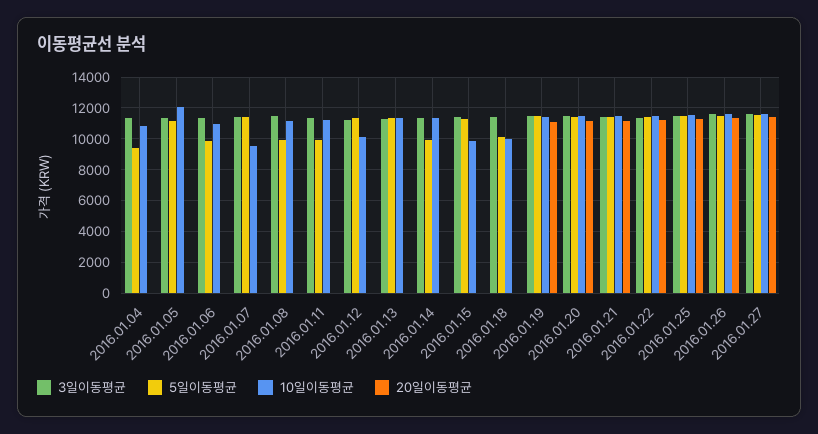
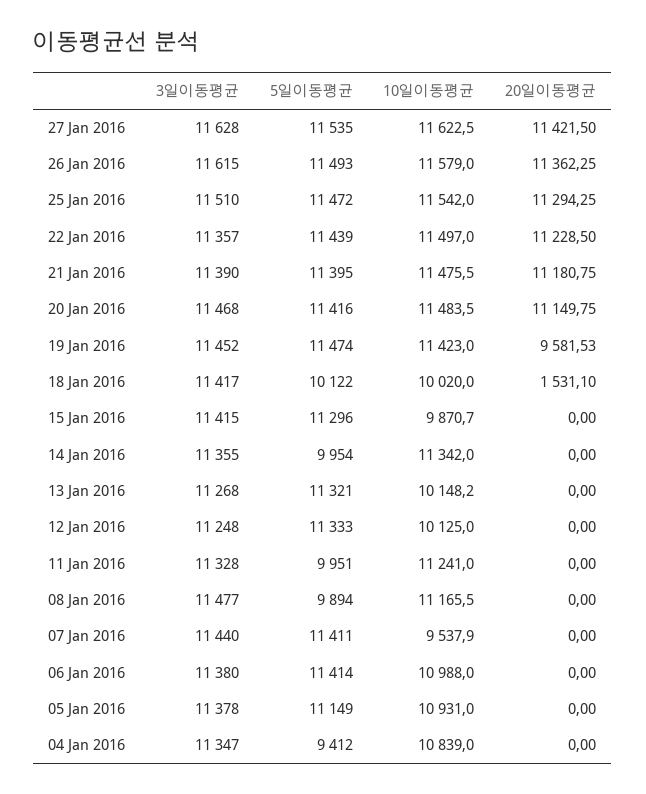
10일이동평균, 2016.01.05: 12000 -> 10931
5일이동평균, 2016.01.06: 10000 -> 11414
10일이동평균, 2016.01.13: 11500 -> 10148.2
20일이동평균, 2016.01.18: 0 -> 1531.1
20일이동평균, 2016.01.19: 11000 -> 9581.53

